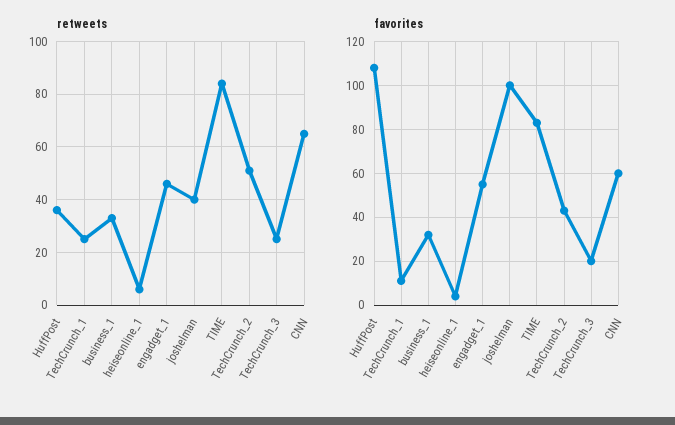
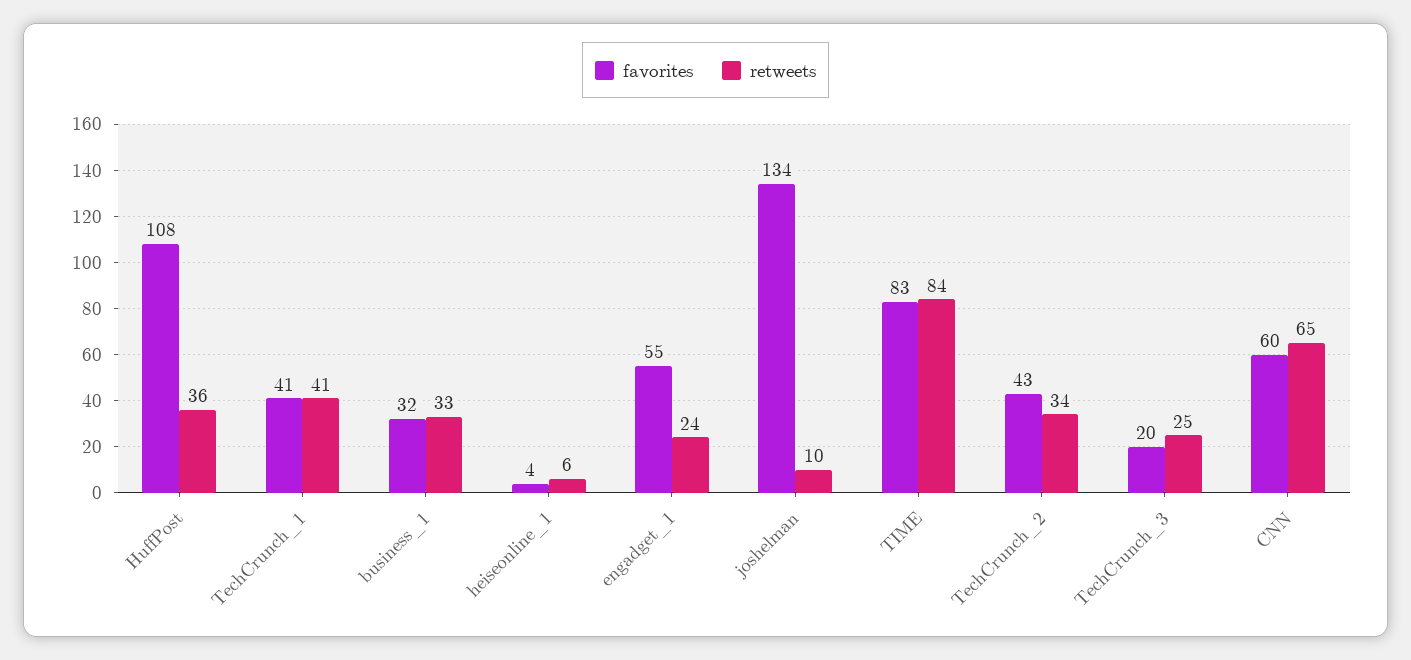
retweets, TechCrunch_1: 25 -> 41
retweets, engadget_1: 45 -> 24
retweets, joshelman: 40 -> 10
retweets, TechCrunch_2: 50 -> 34
favorites, TechCrunch_1: 10 -> 41
favorites, joshelman: 100 -> 134

